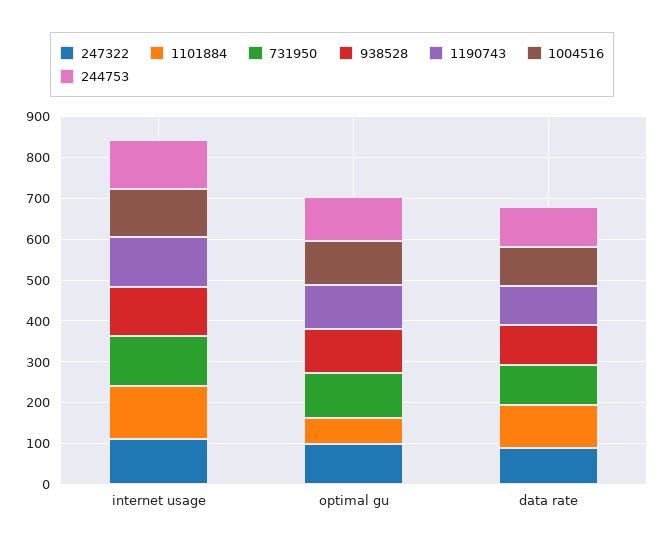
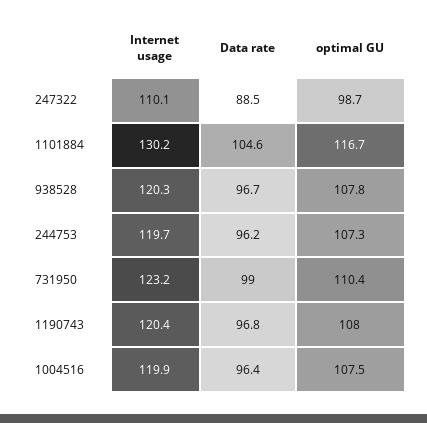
1101884, optimal gu: 60 -> 116.7

